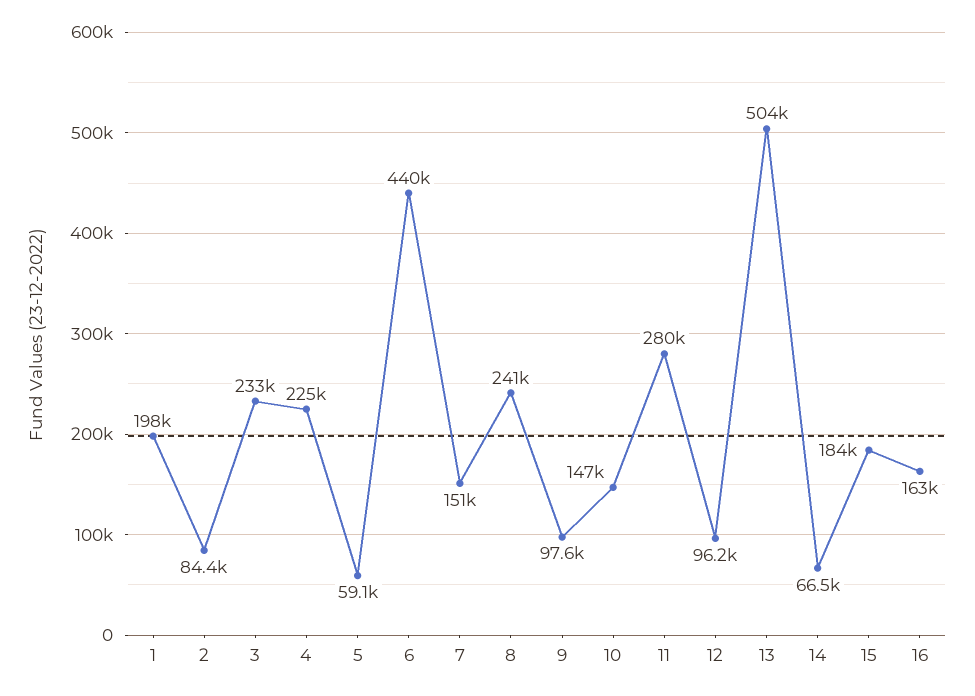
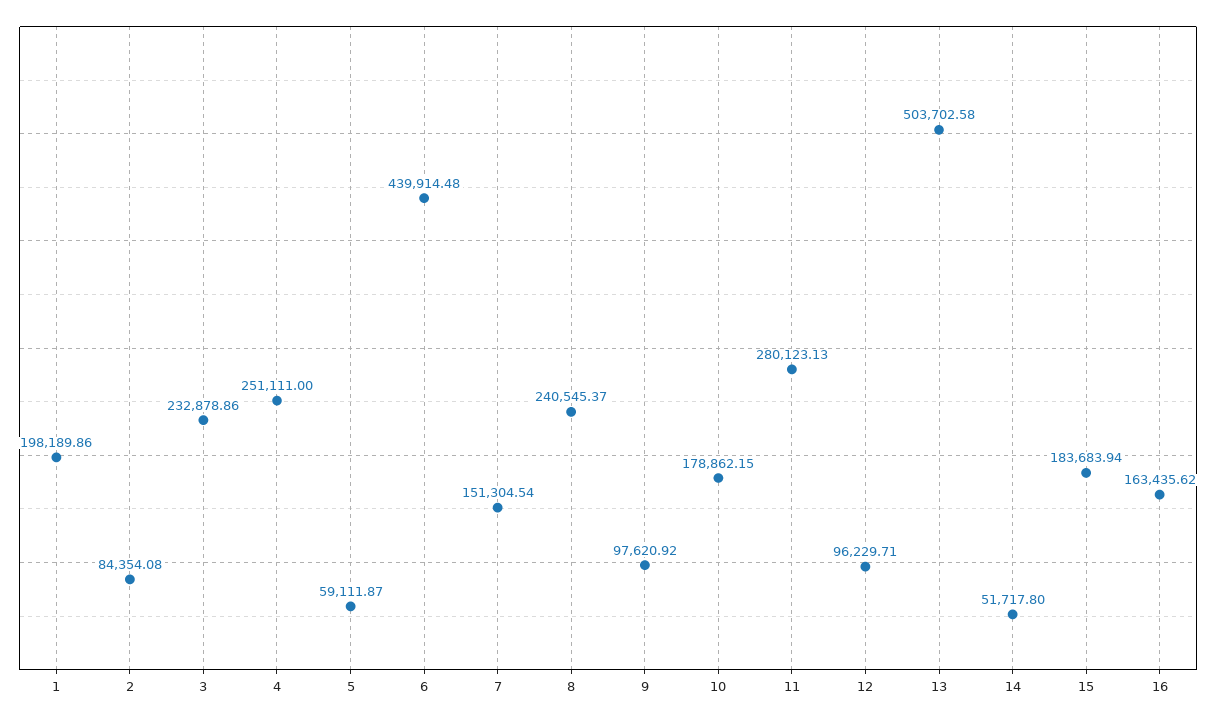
4: 225000 -> 251111
10: 147000 -> 178862.15
14: 66500 -> 51717.8

